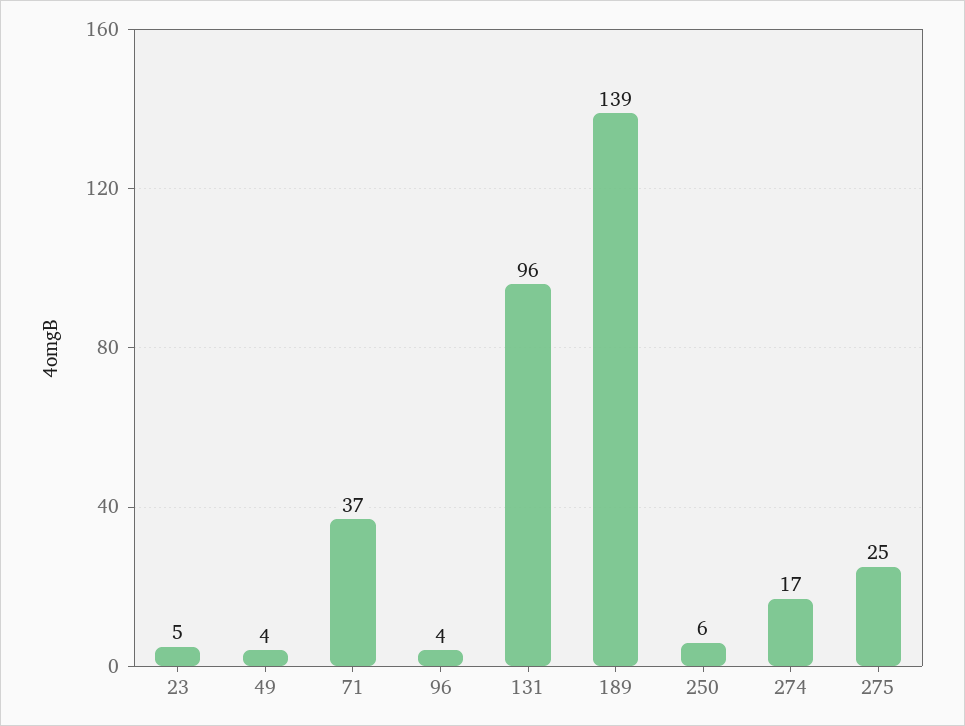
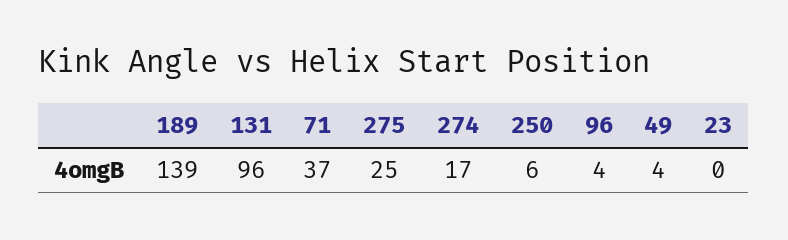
23: 5 -> 0

